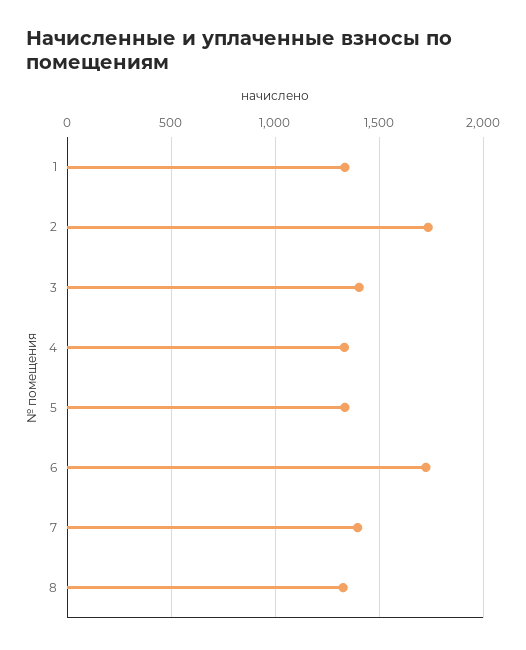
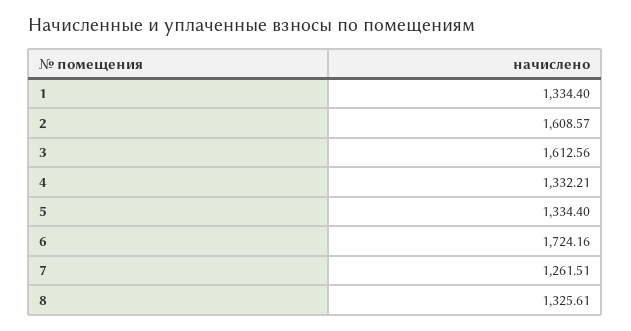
2: 1750 -> 1608.57
3: 1400 -> 1612.56
7: 1400 -> 1261.51

